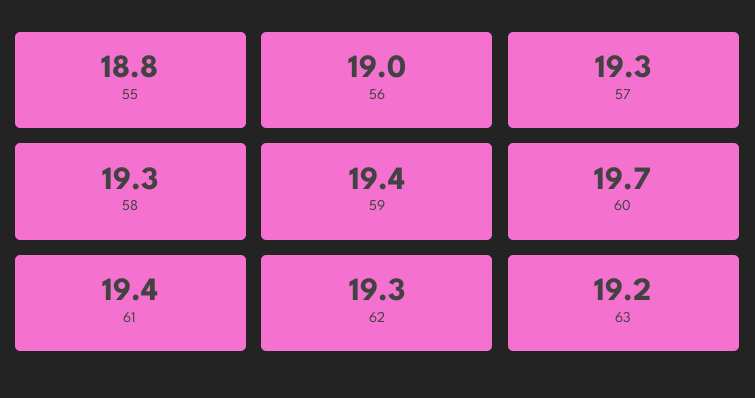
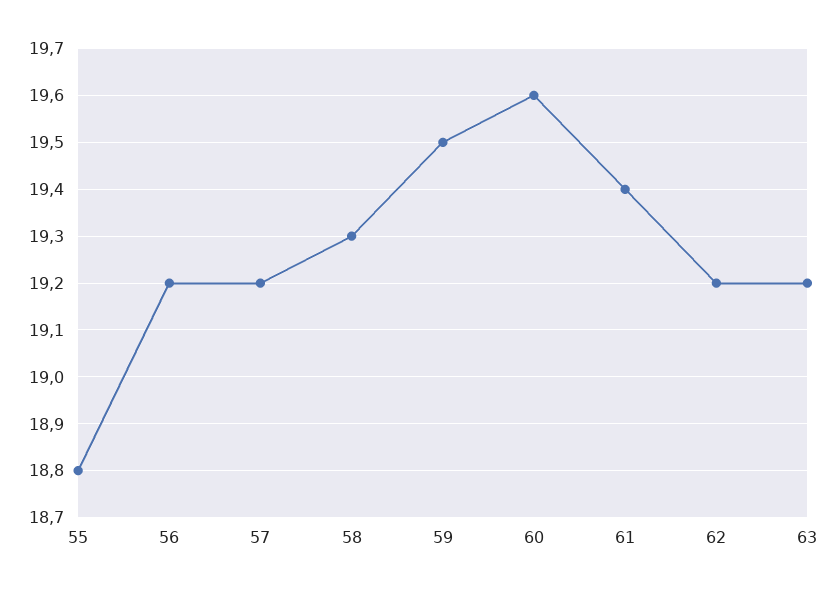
56: 19 -> 19.2
57: 19.3 -> 19.2
59: 19.4 -> 19.5
60: 19.7 -> 19.6
62: 19.3 -> 19.2

